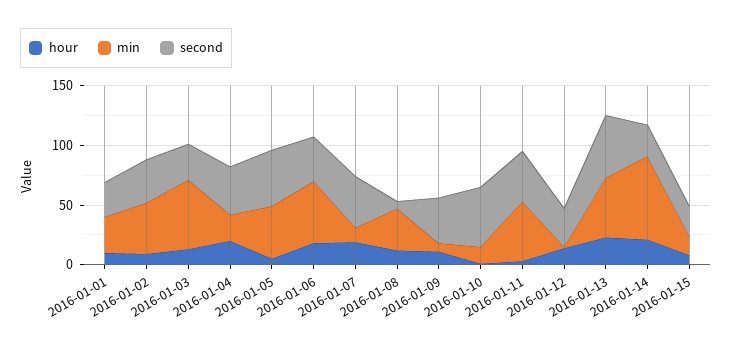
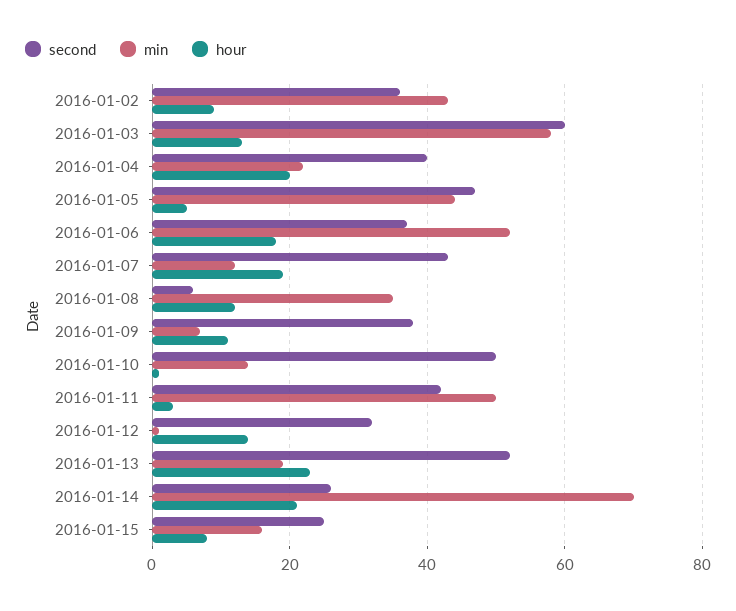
hour, 2016-01-01: 10 -> none
min, 2016-01-01: 30 -> none
second, 2016-01-01: 30 -> none
second, 2016-01-03: 30 -> 60
min, 2016-01-13: 50 -> 20

